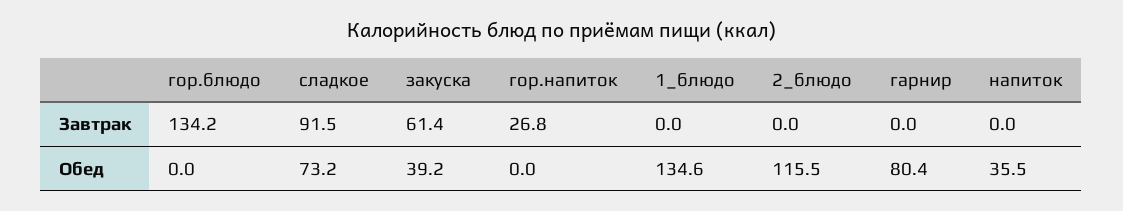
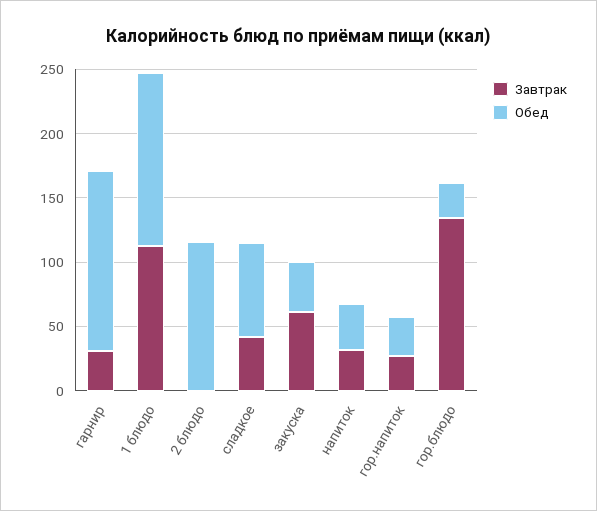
Завтрак, сладкое: 91.5 -> 40
Завтрак, 1_блюдо: 0 -> 110
Завтрак, гарнир: 0 -> 30
Завтрак, напиток: 0 -> 30
Обед, гор.блюдо: 0 -> 30
Обед, гор.напиток: 0 -> 30
Обед, гарнир: 80.4 -> 140

